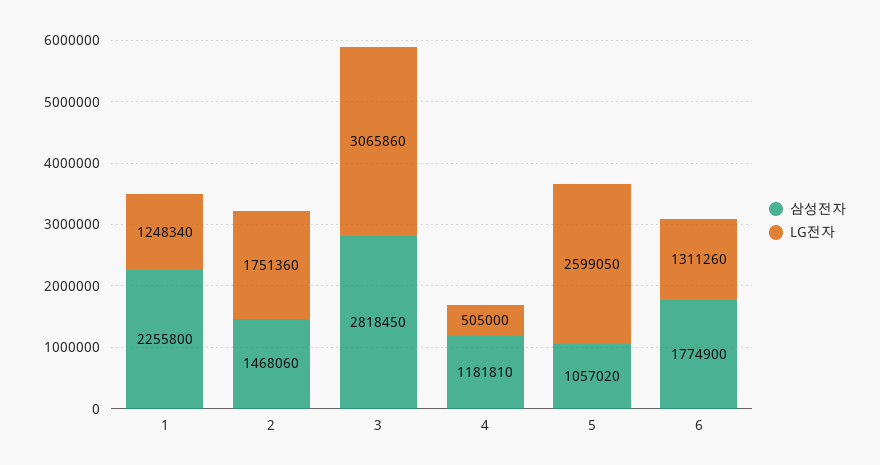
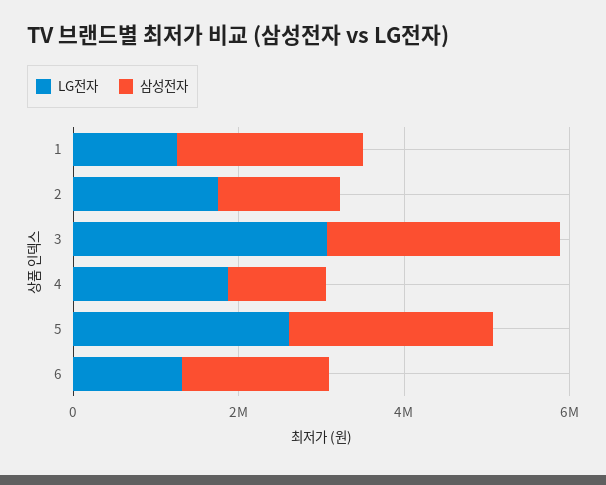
LG전자, 4: 505000 -> 2000000
삼성전자, 5: 1057020 -> 2500000

